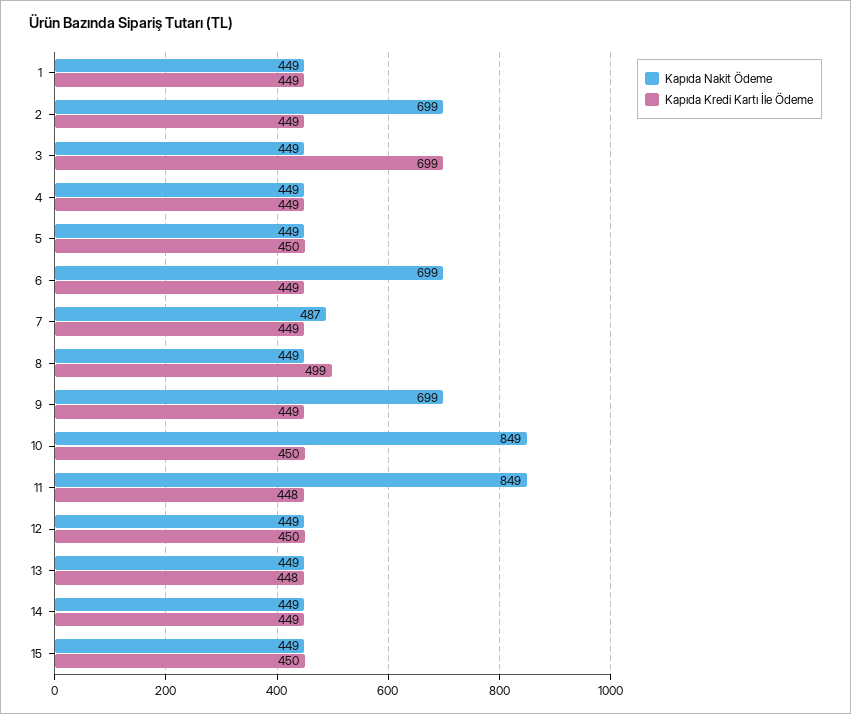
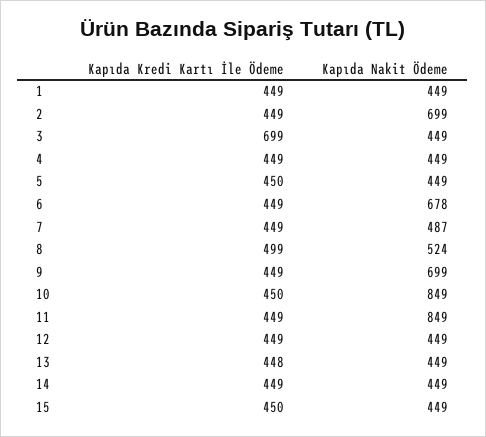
Kapıda Nakit Ödeme, 6: 699 -> 678
Kapıda Nakit Ödeme, 8: 449 -> 524
Kapıda Kredi Kartı İle Ödeme, 11: 448 -> 449
Kapıda Kredi Kartı İle Ödeme, 12: 450 -> 449

